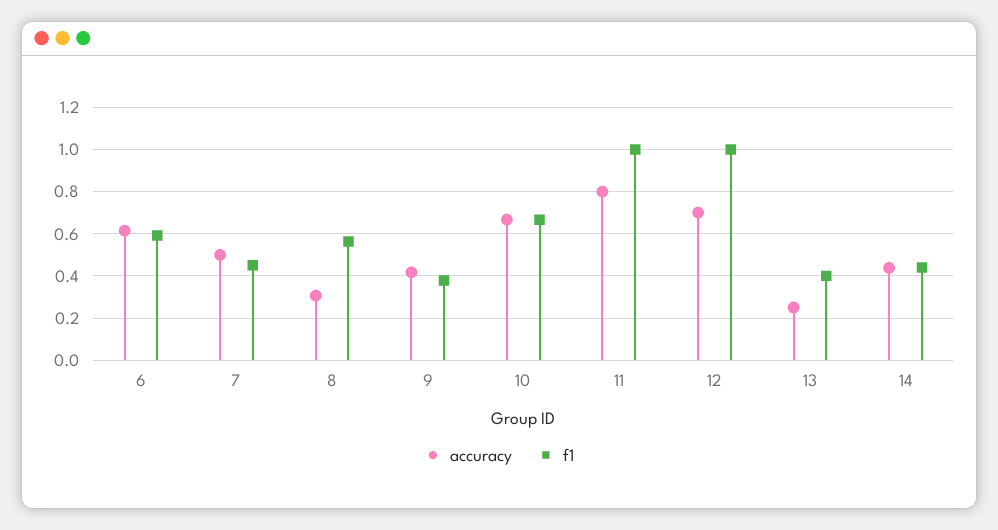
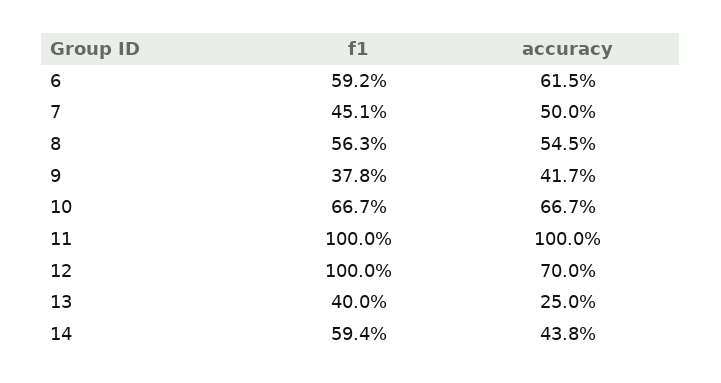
accuracy, 8: 0.3 -> 0.545
accuracy, 11: 0.8 -> 1
f1, 14: 0.45 -> 0.594

